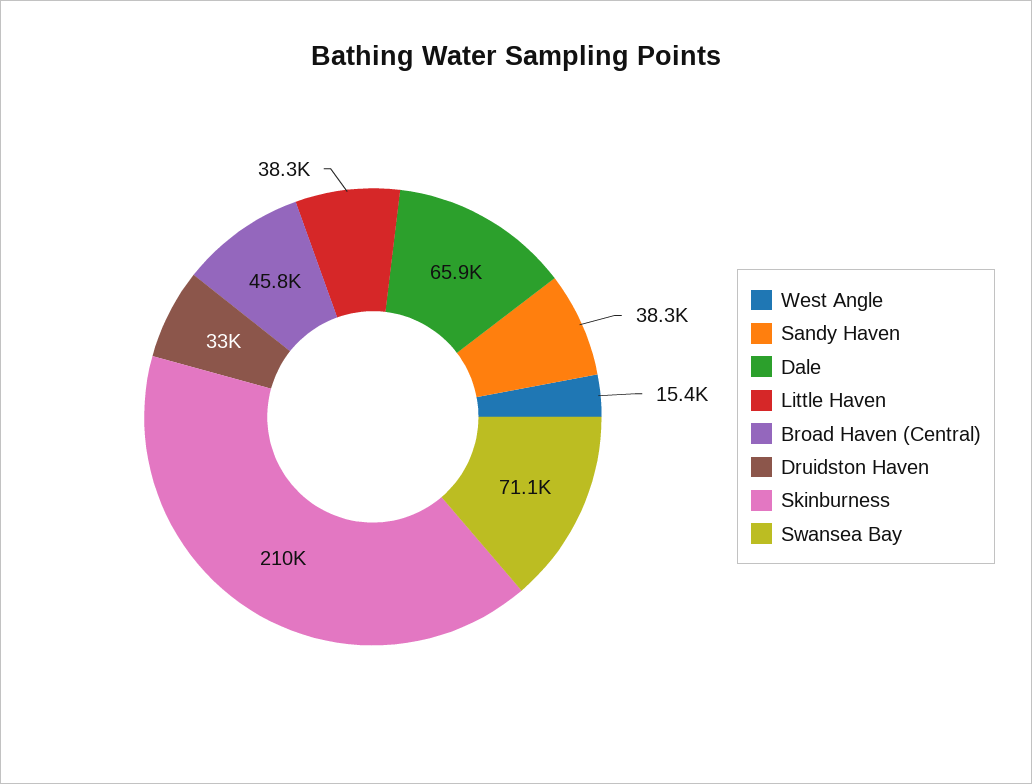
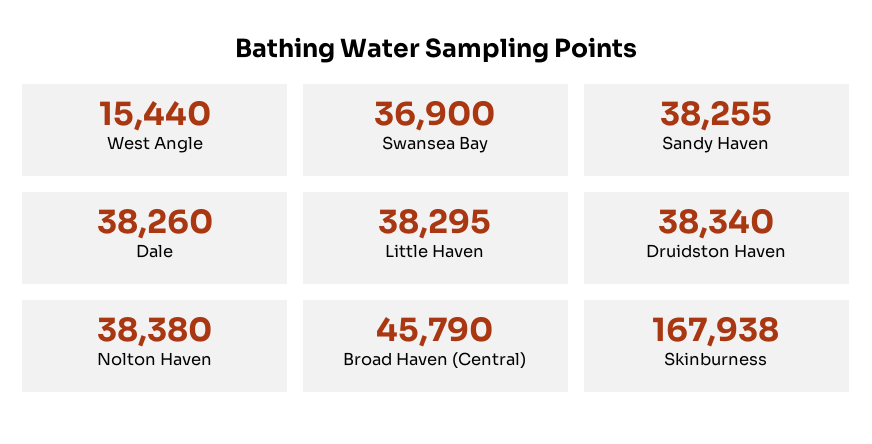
Dale: 65900 -> 38260
Druidston Haven: 33000 -> 38340
Skinburness: 210000 -> 167938
Swansea Bay: 71100 -> 36900
Nolton Haven: none -> 38380

